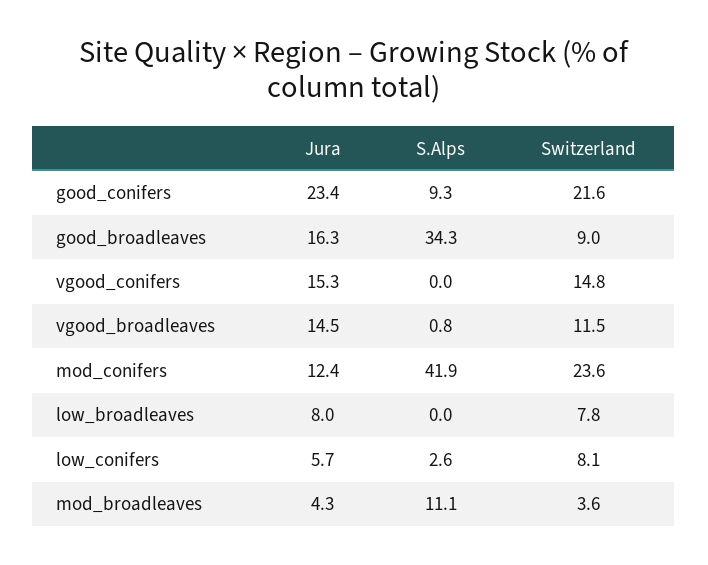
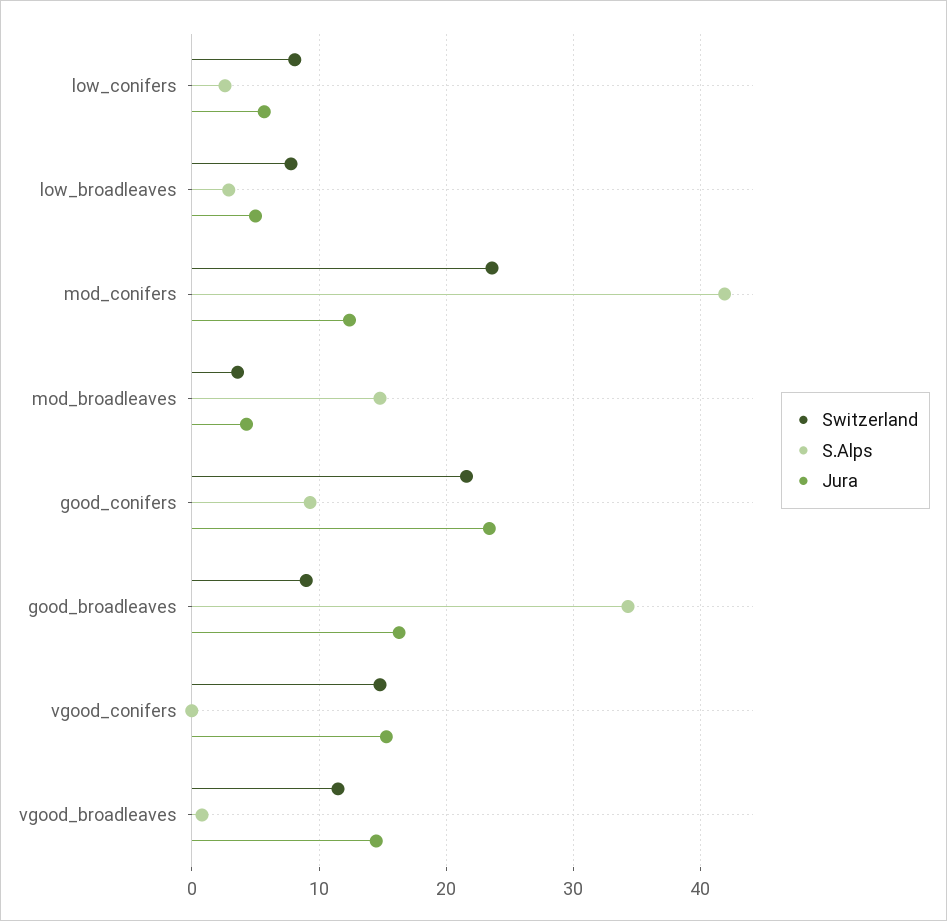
Jura, low_broadleaves: 8 -> 5
S.Alps, low_broadleaves: 0 -> 3
S.Alps, mod_broadleaves: 11.1 -> 15

